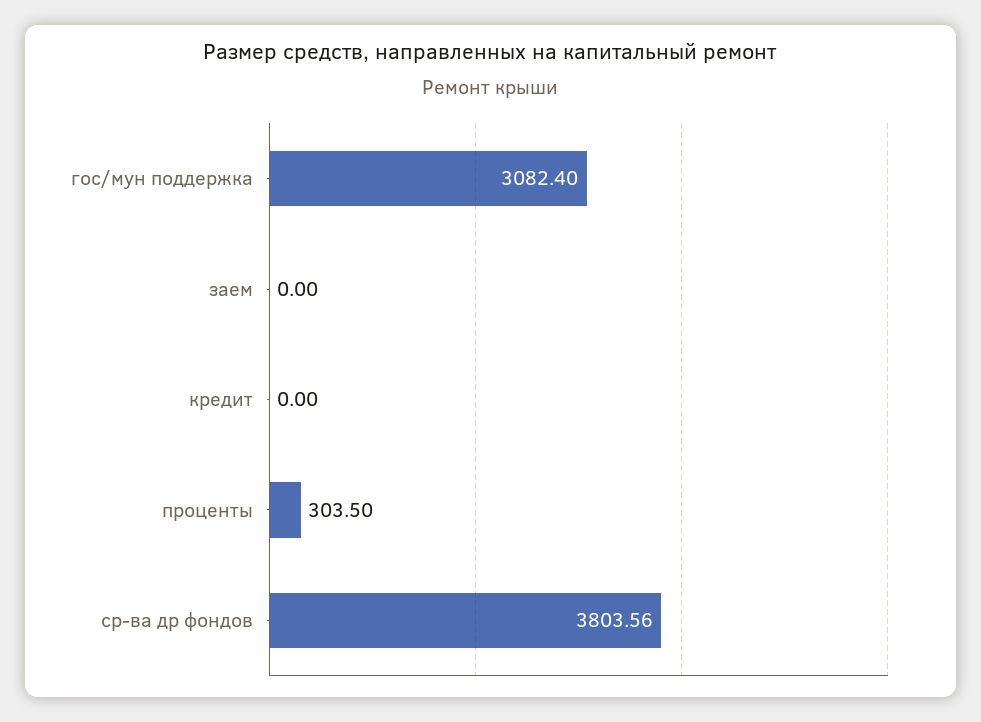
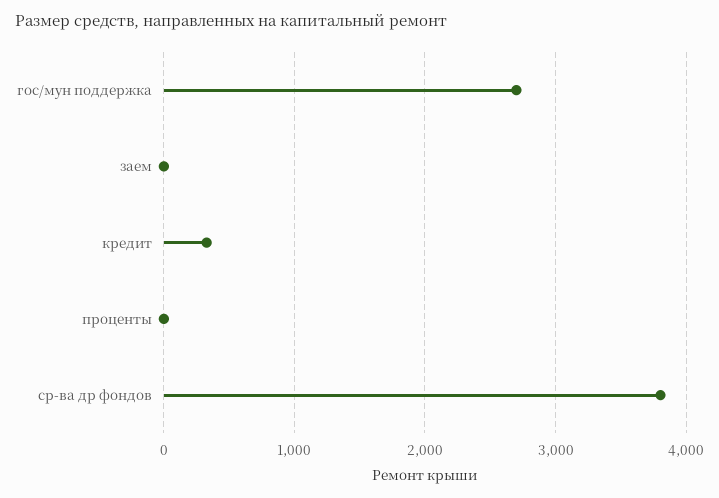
гос/мун поддержка: 3082.4 -> 2700
кредит: 0 -> 300
проценты: 303.5 -> 0

